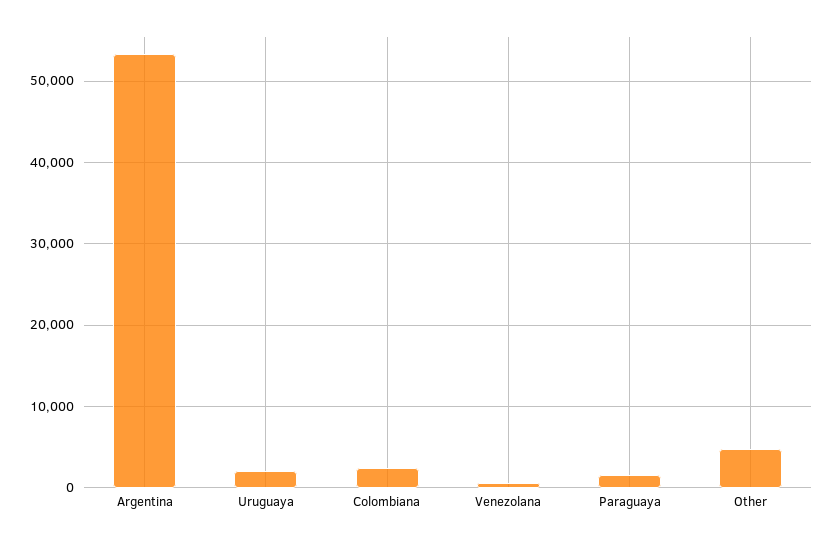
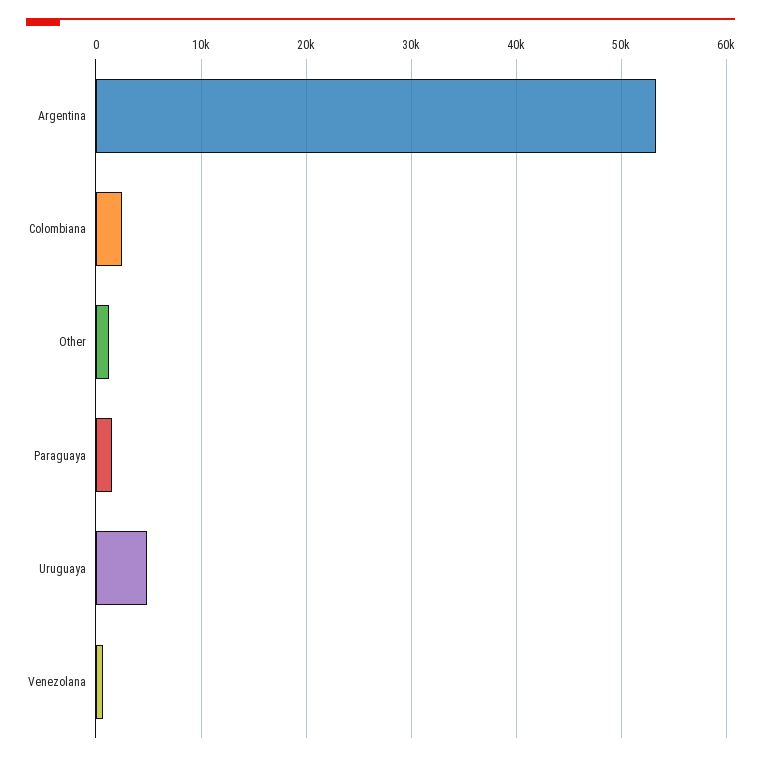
Uruguaya: 2000 -> 5000
Other: 5000 -> 1000

